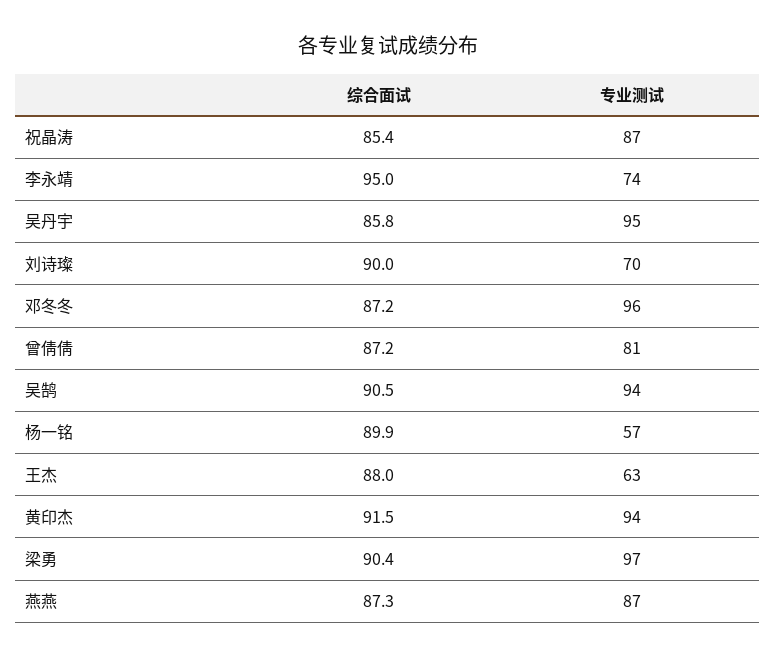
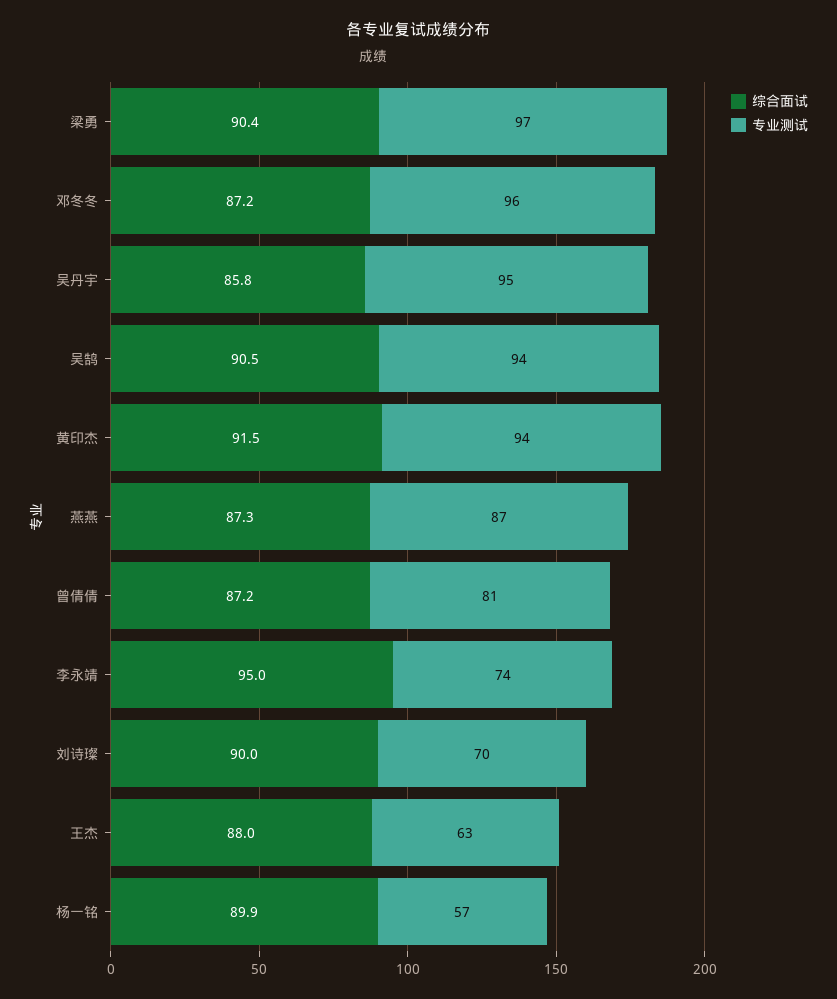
综合面试, 祝晶涛: 85.4 -> none
专业测试, 祝晶涛: 87 -> none

